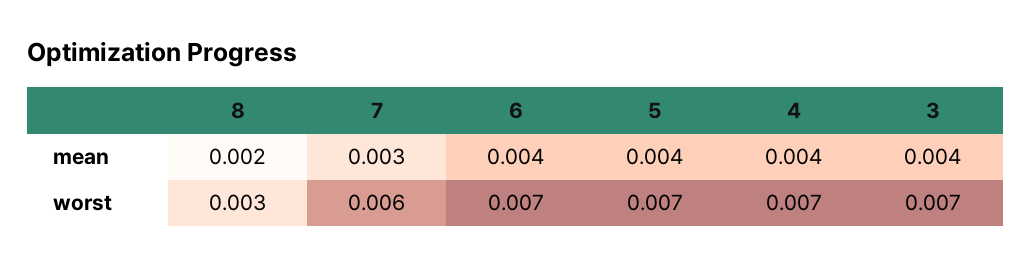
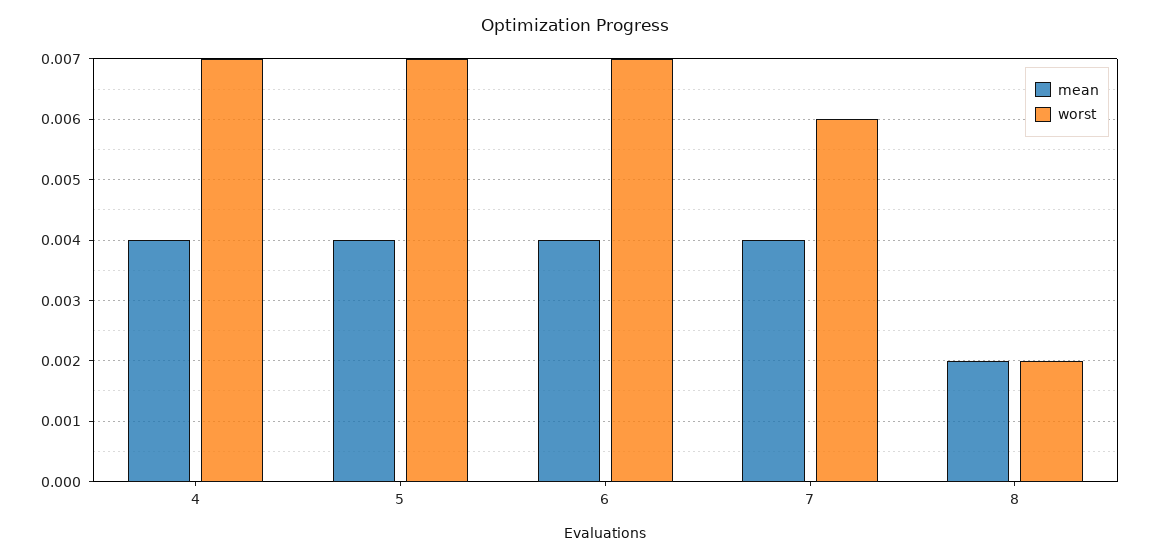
mean, 7: 0.003 -> 0.004
mean, 3: 0.004 -> none
worst, 8: 0.003 -> 0.002
worst, 3: 0.007 -> none

